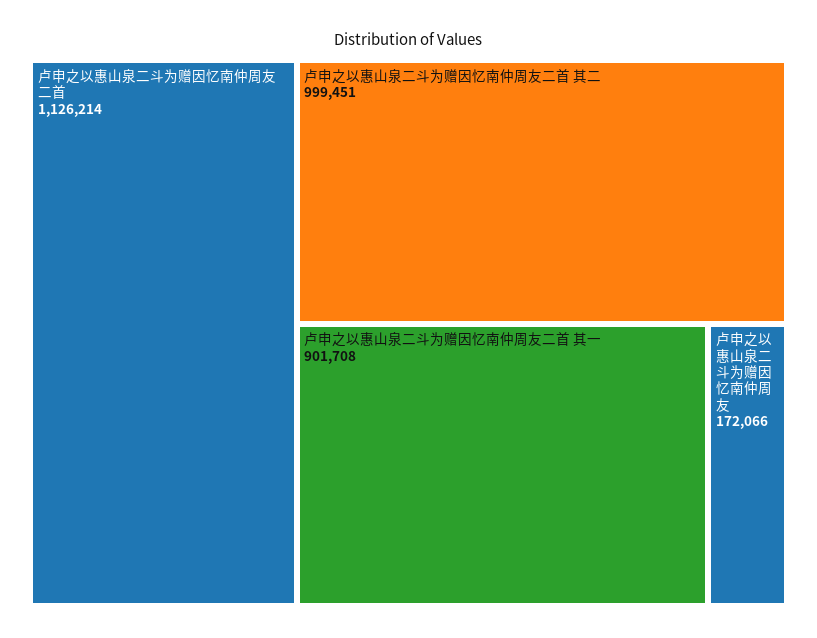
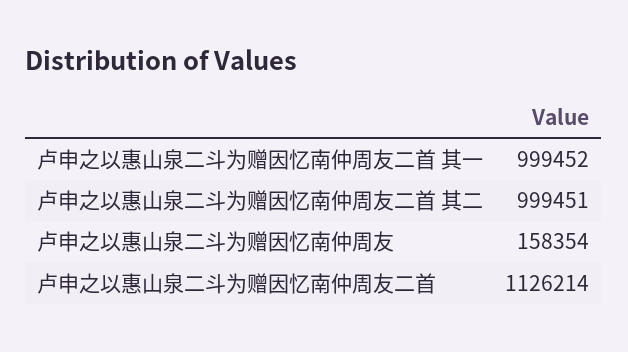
卢申之以惠山泉二斗为赠因忆南仲周友二首 其一: 901708 -> 999452
卢申之以惠山泉二斗为赠因忆南仲周友: 172066 -> 158354

